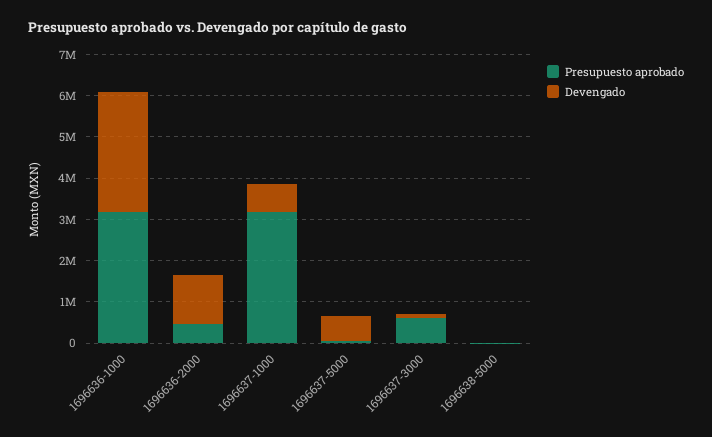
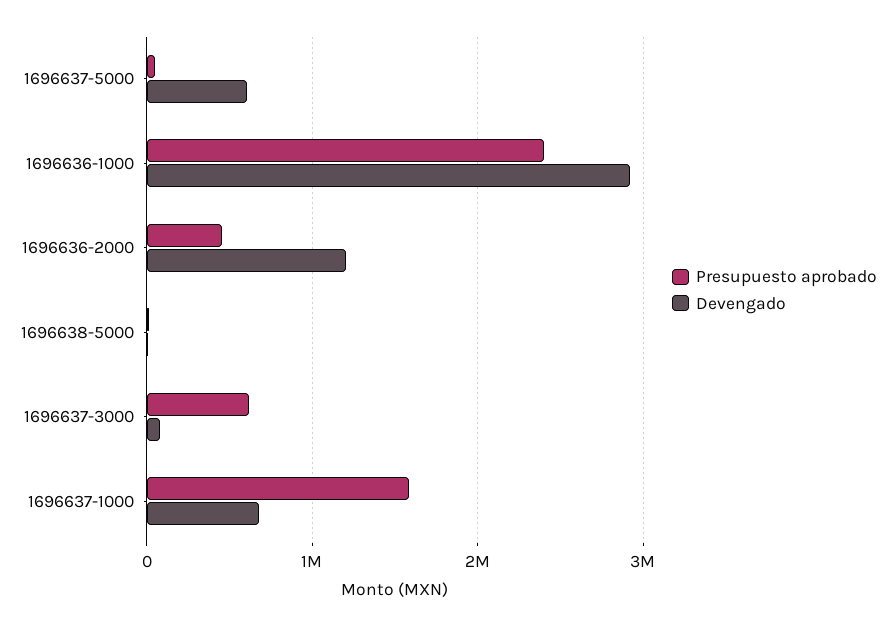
Presupuesto aprobado, 1696636-1000: 3200000 -> 2400000
Presupuesto aprobado, 1696637-1000: 3200000 -> 1600000

